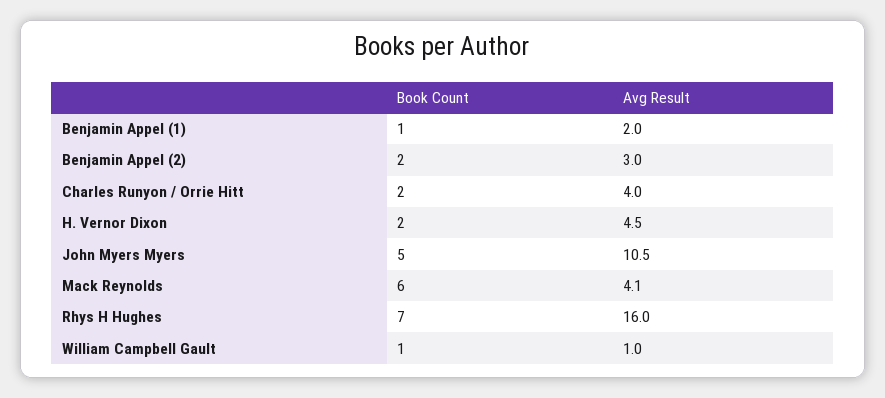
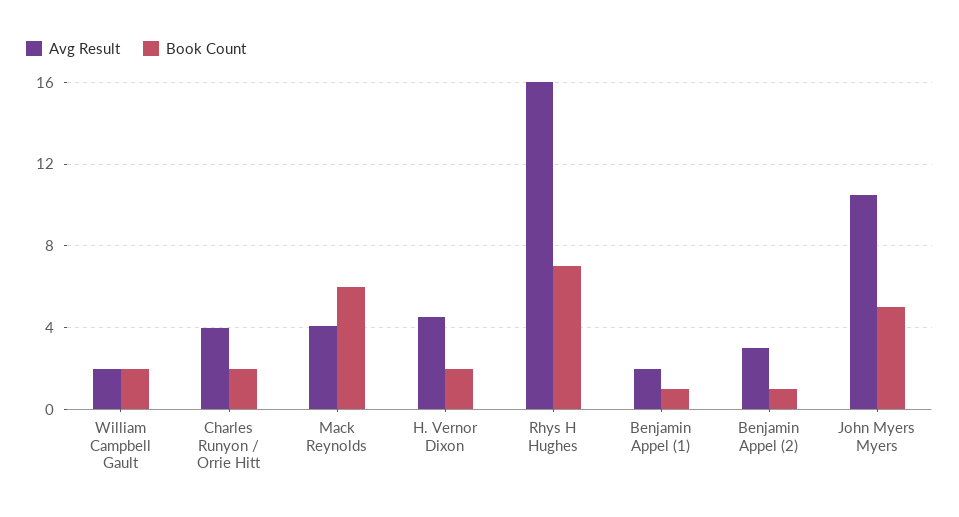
Book Count, Benjamin Appel (2): 2 -> 1
Book Count, William Campbell Gault: 1 -> 2
Avg Result, William Campbell Gault: 1 -> 2

